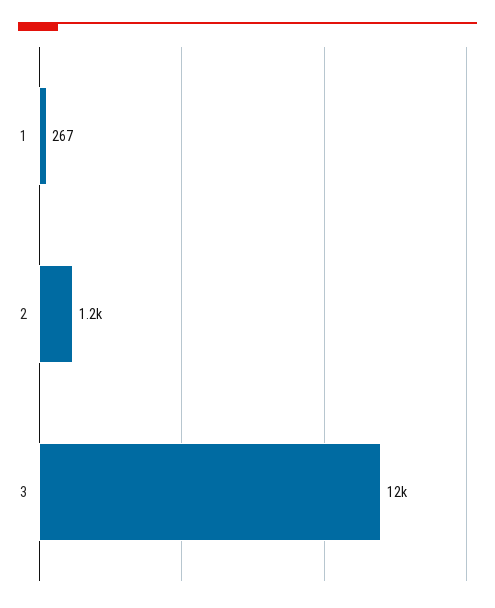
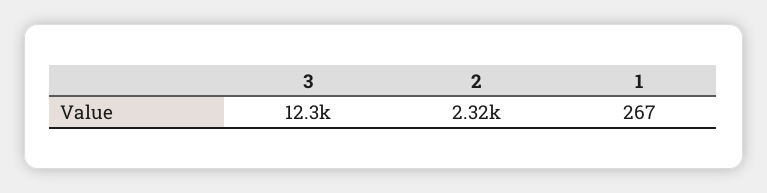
2: 1200 -> 2320

